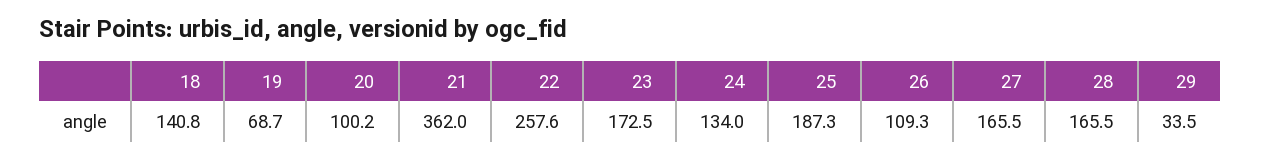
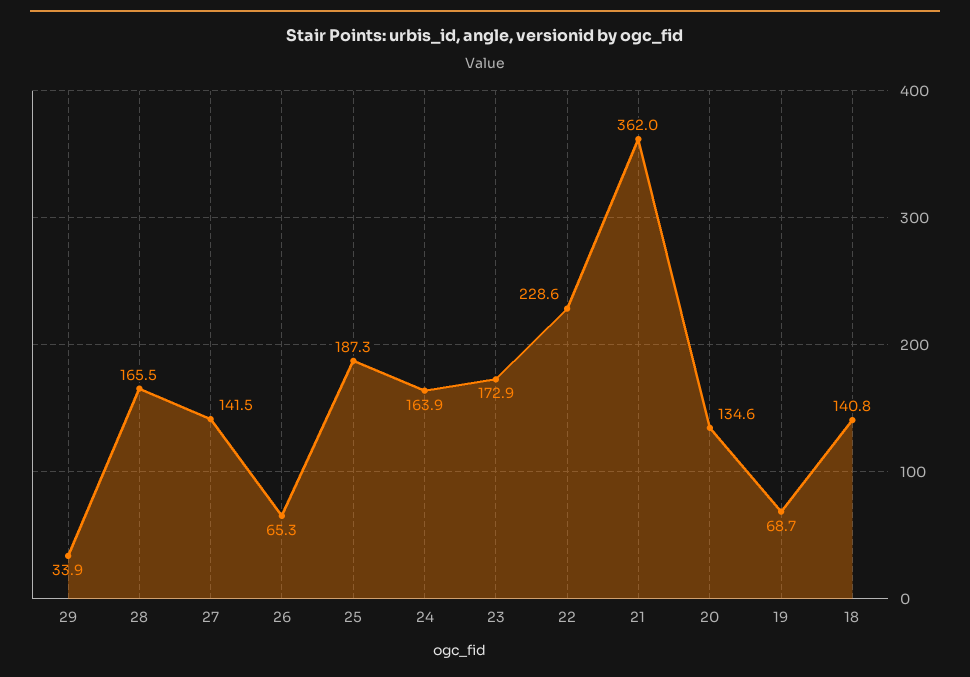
20: 100.2 -> 134.6
22: 257.6 -> 228.6
23: 172.5 -> 172.9
24: 134 -> 163.9
26: 109.3 -> 65.3
27: 165.5 -> 141.5
29: 33.5 -> 33.9

